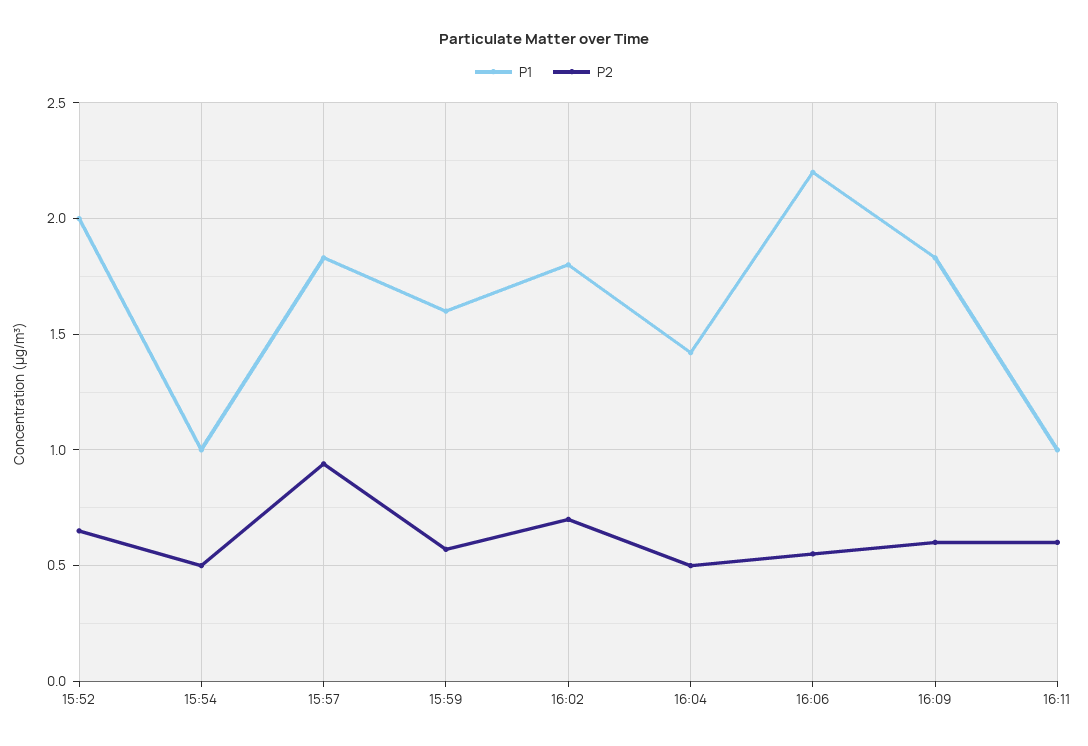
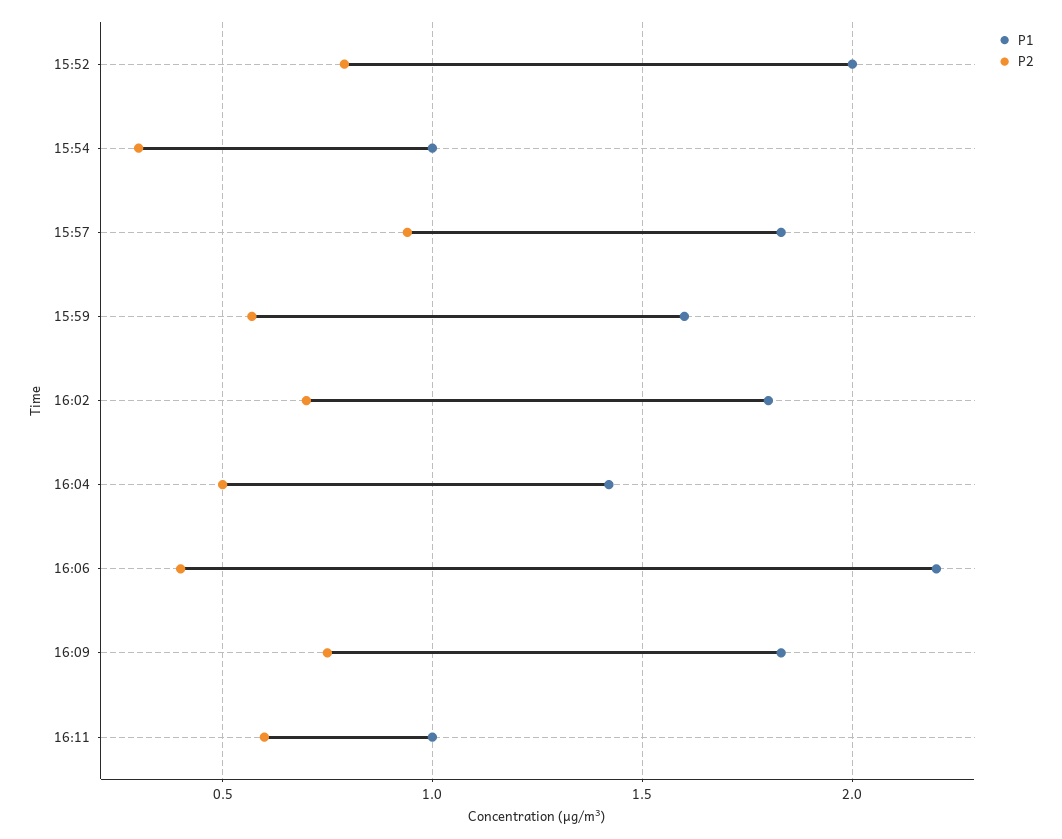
P2, 15:52: 0.65 -> 0.8
P2, 15:54: 0.5 -> 0.3
P2, 16:06: 0.55 -> 0.4
P2, 16:09: 0.6 -> 0.75

